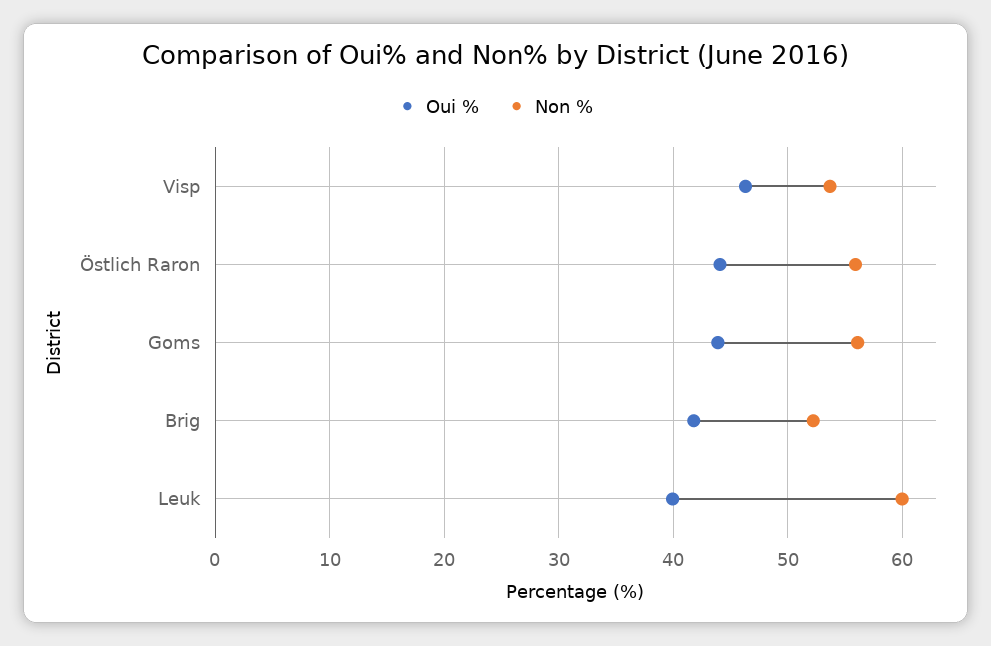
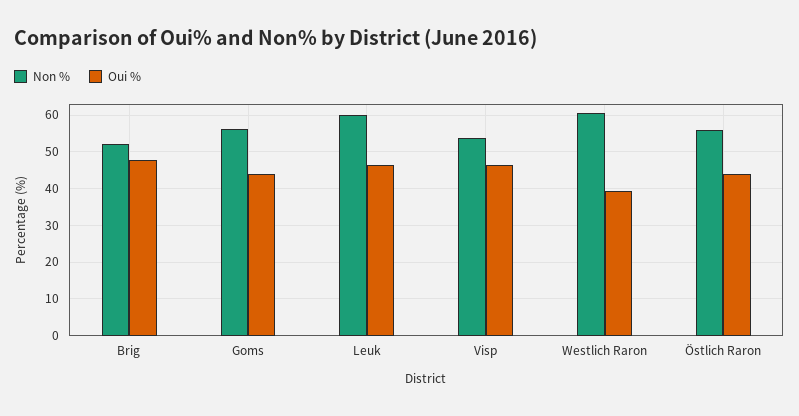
Oui %, Brig: 42 -> 48
Oui %, Leuk: 40 -> 46
Non %, Westlich Raron: none -> 60
Oui %, Westlich Raron: none -> 40

